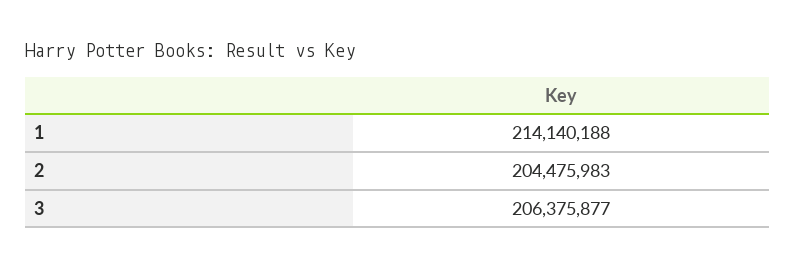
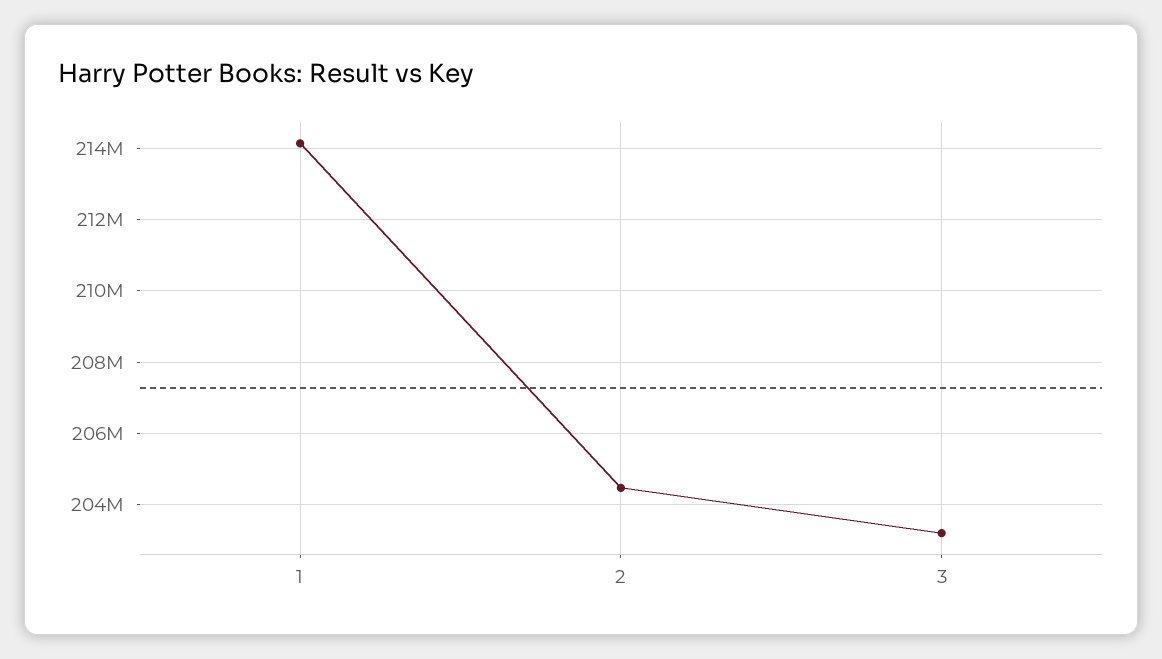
3: 206375877 -> 203200000

